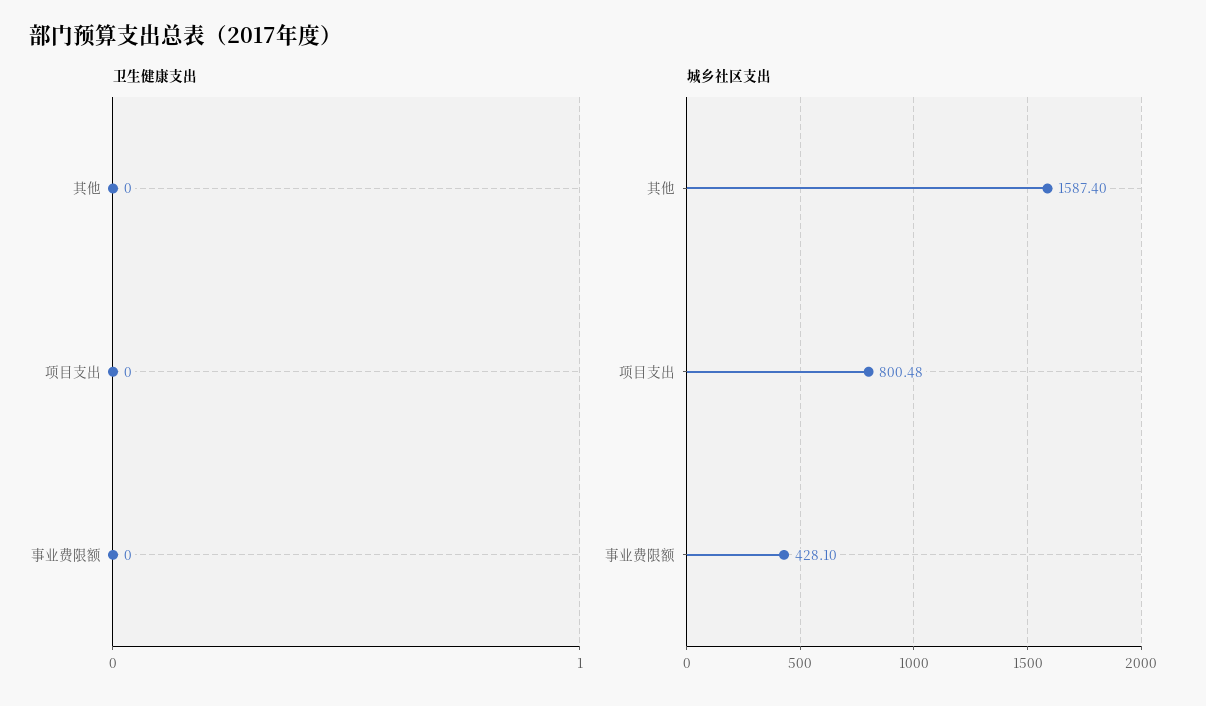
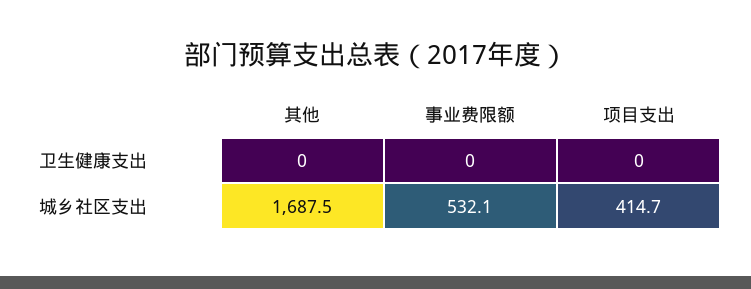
城乡社区支出, 其他: 1587.4 -> 1687.5
城乡社区支出, 项目支出: 800.48 -> 414.7
城乡社区支出, 事业费限额: 428.1 -> 532.1

